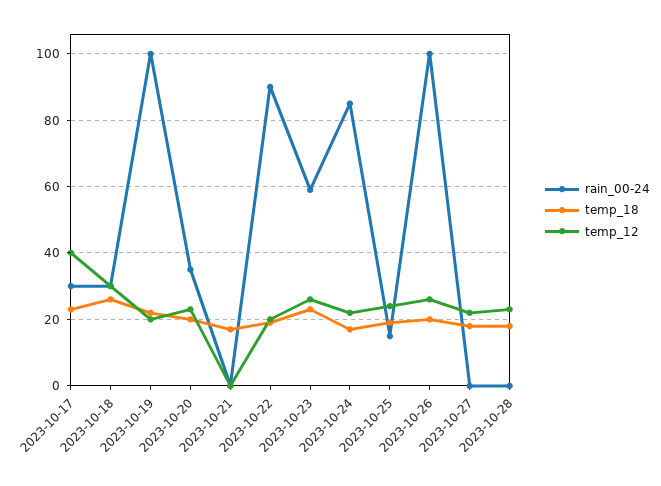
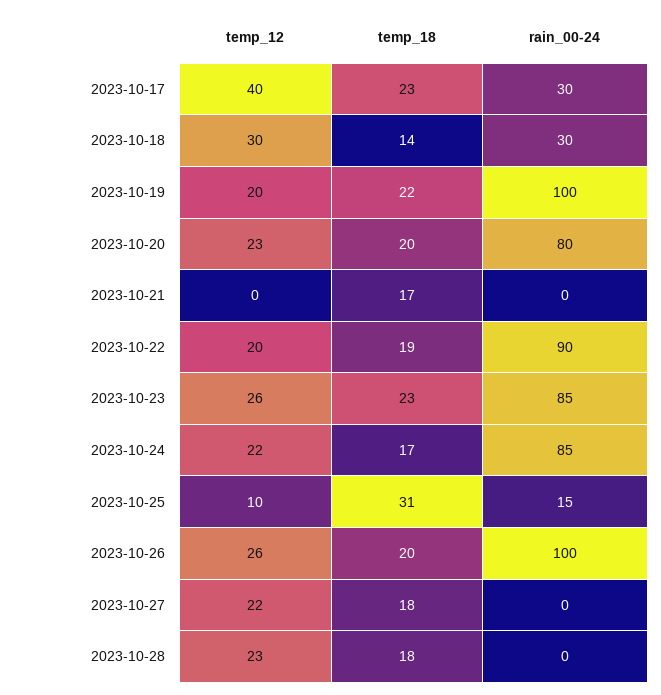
temp_18, 2023-10-18: 25 -> 14
rain_00-24, 2023-10-20: 35 -> 80
rain_00-24, 2023-10-23: 60 -> 85
temp_18, 2023-10-25: 20 -> 31
temp_12, 2023-10-25: 25 -> 10

